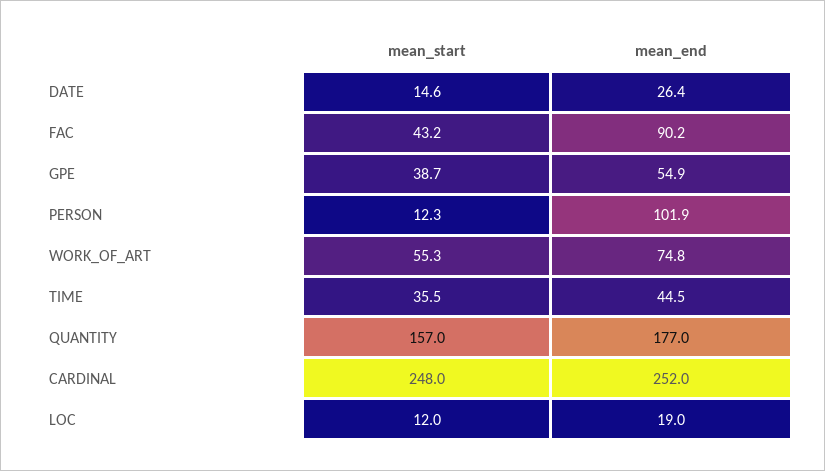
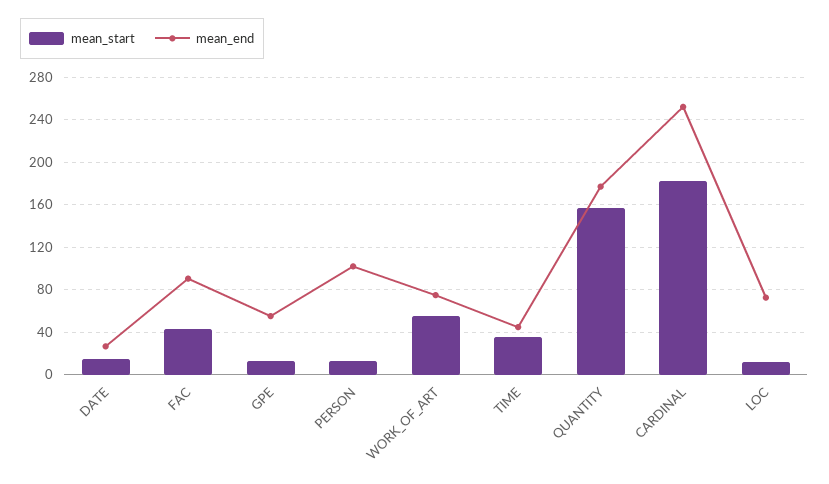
mean_start, GPE: 38.7 -> 10
mean_start, CARDINAL: 248 -> 180
mean_end, LOC: 19 -> 70

